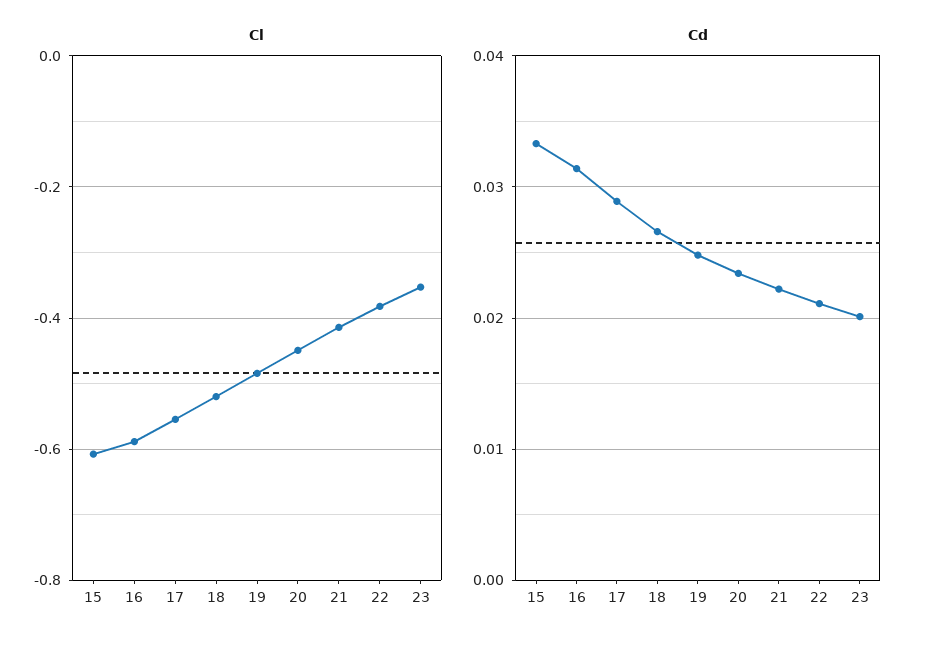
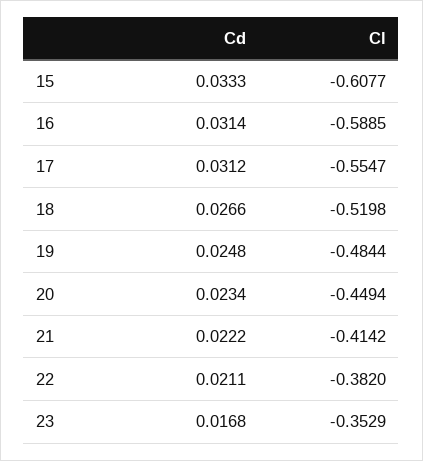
Cd, 17: 0.029 -> 0.0312
Cd, 23: 0.02 -> 0.0168

